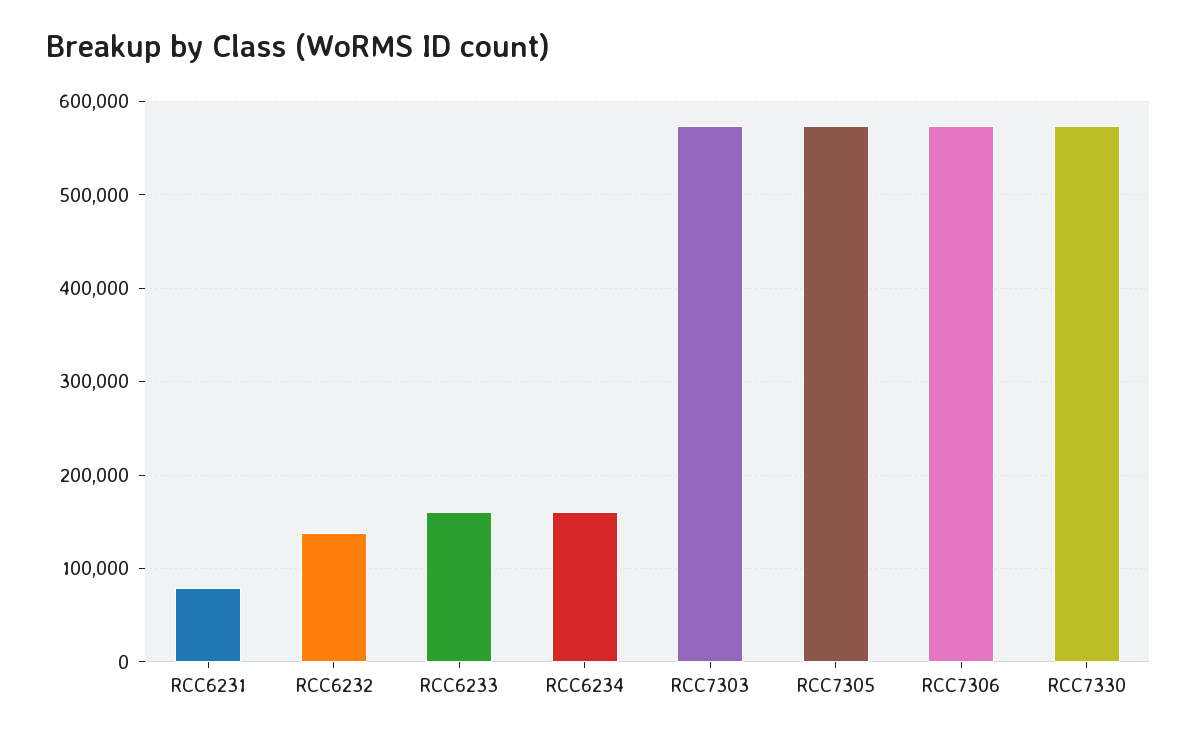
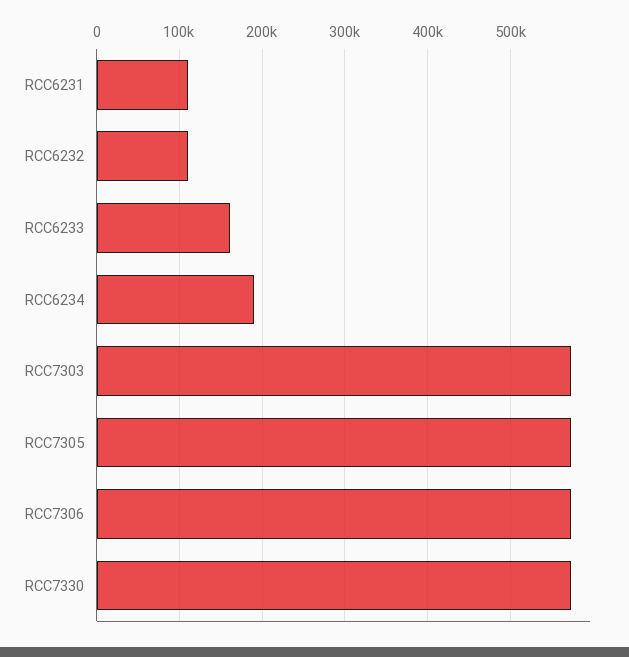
RCC6231: 80000 -> 110000
RCC6232: 140000 -> 110000
RCC6234: 160000 -> 190000

